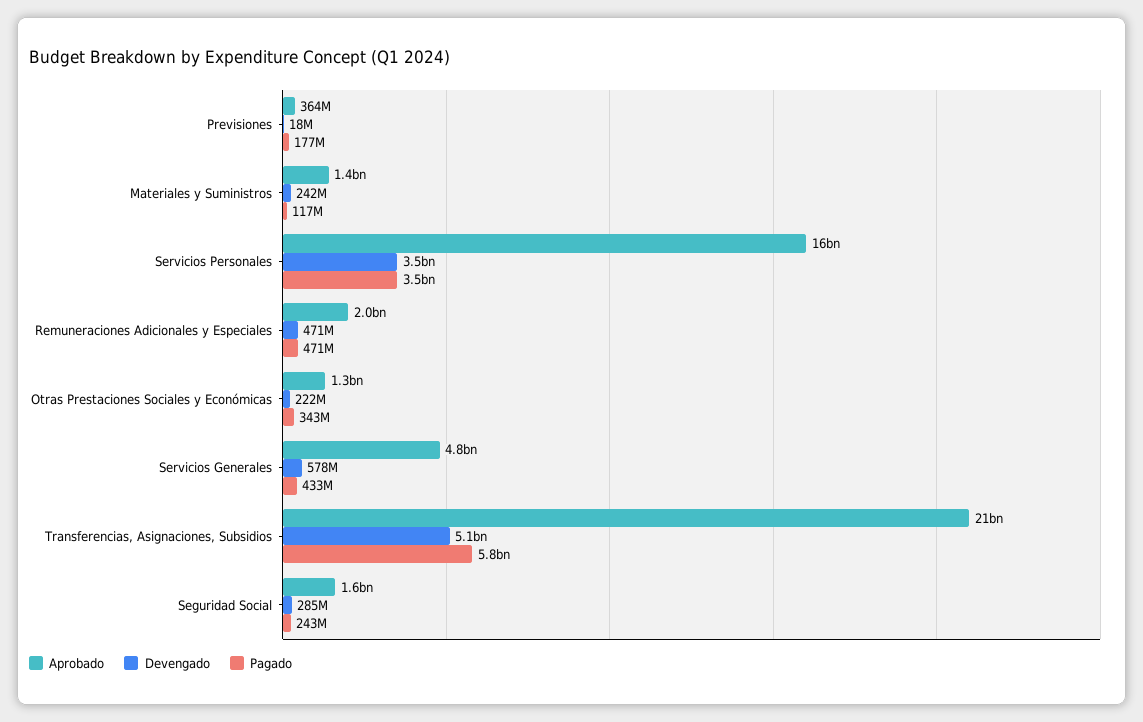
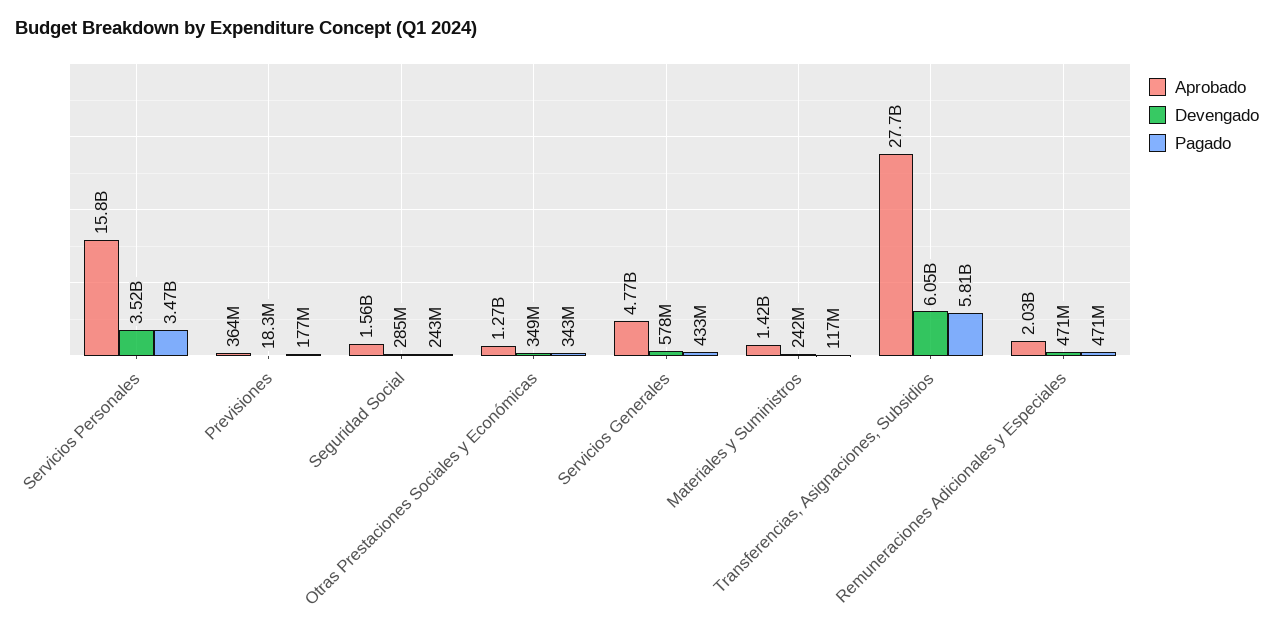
Devengado, Otras Prestaciones Sociales y Económicas: 222000000 -> 349000000
Aprobado, Transferencias, Asignaciones, Subsidios: 21000000000 -> 27700000000
Devengado, Transferencias, Asignaciones, Subsidios: 5100000000 -> 6050000000

